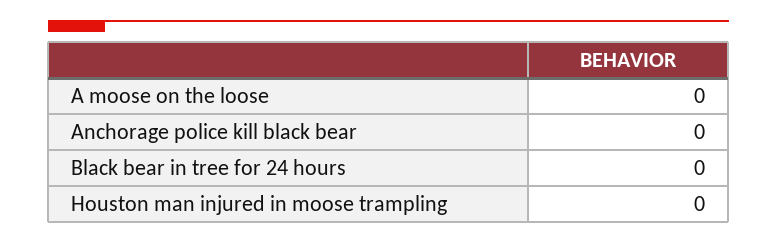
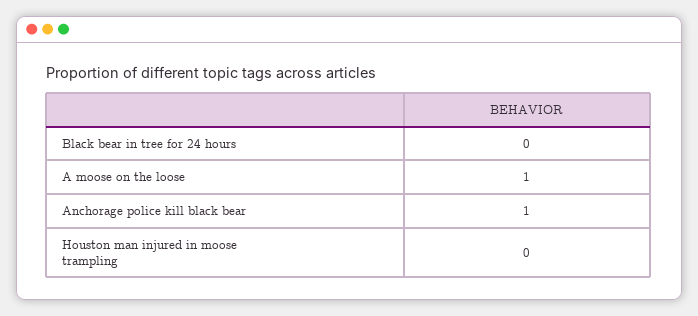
A moose on the loose: 0 -> 1
Anchorage police kill black bear: 0 -> 1

